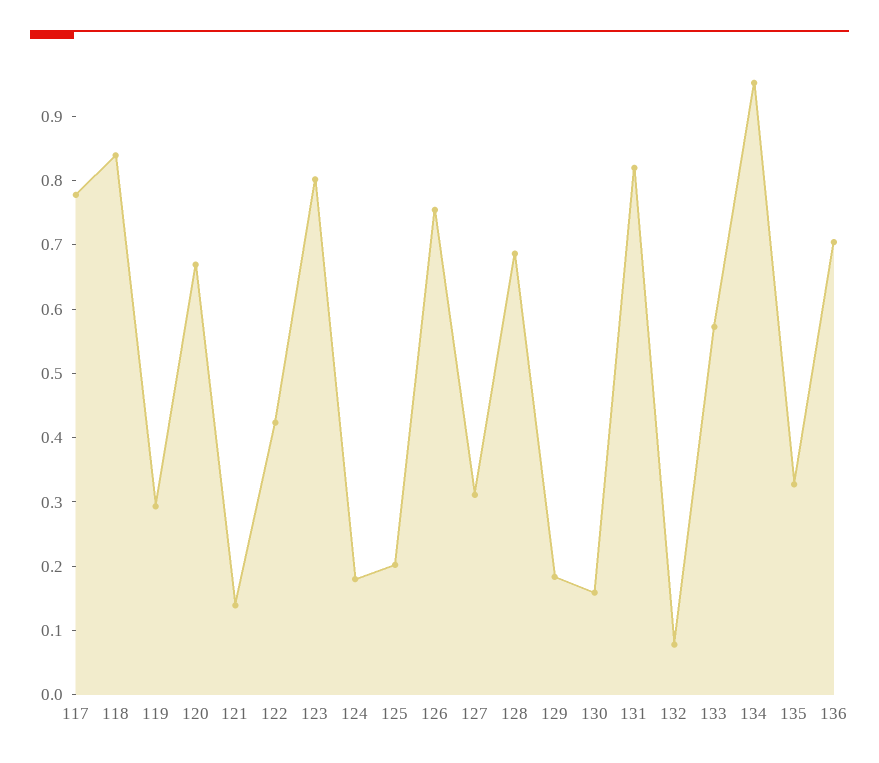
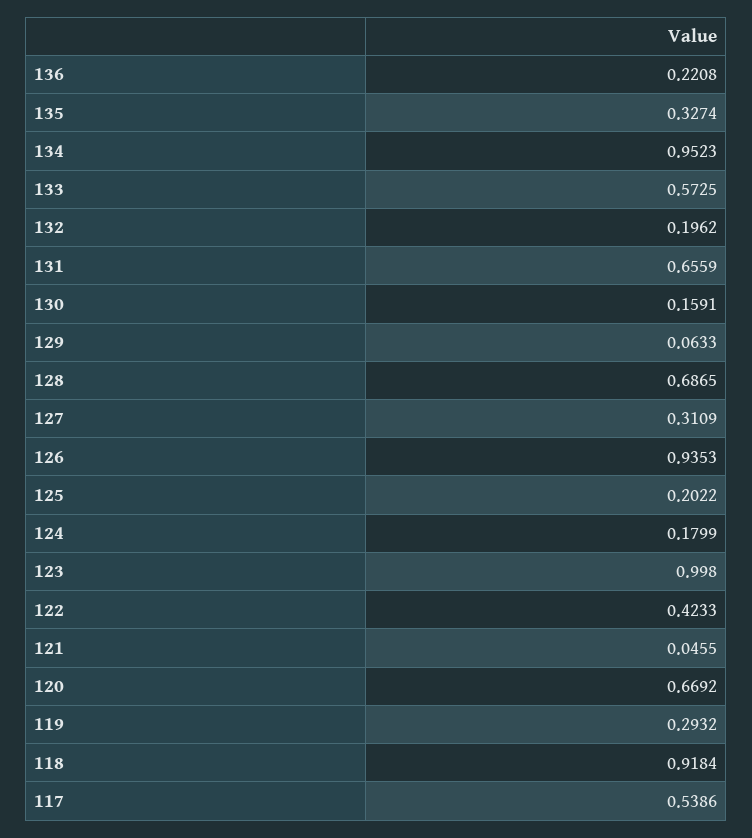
117: 0.78 -> 0.5386
118: 0.84 -> 0.9184
121: 0.14 -> 0.0455
123: 0.8 -> 0.998
126: 0.76 -> 0.9353
129: 0.18 -> 0.0633
131: 0.82 -> 0.6559
132: 0.08 -> 0.1962
136: 0.7 -> 0.2208

